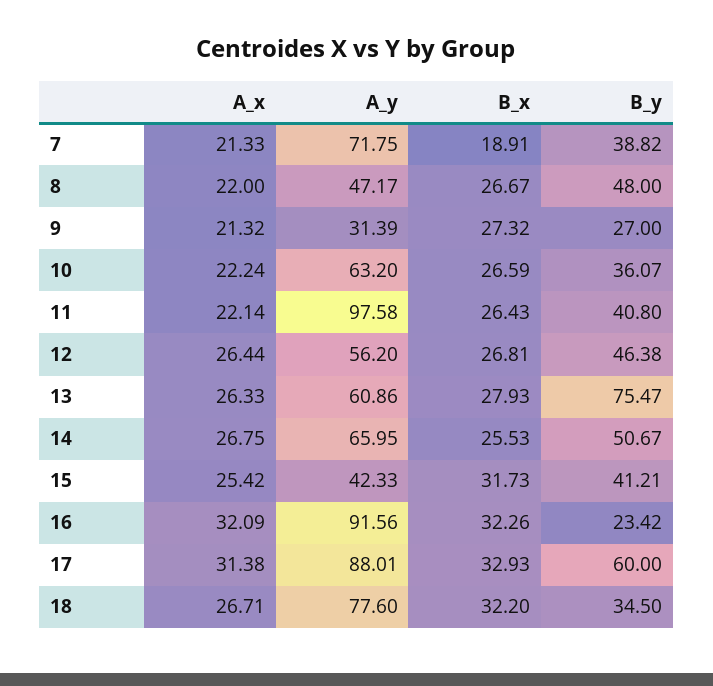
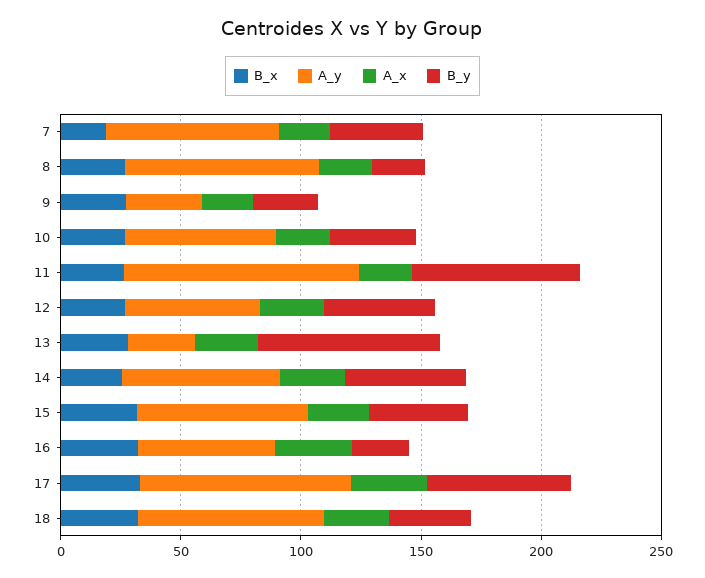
A_y, 8: 47.17 -> 80
B_y, 8: 48 -> 20
B_y, 11: 40.8 -> 70
A_y, 13: 60.86 -> 30
A_y, 15: 42.33 -> 70
A_y, 16: 91.56 -> 60

